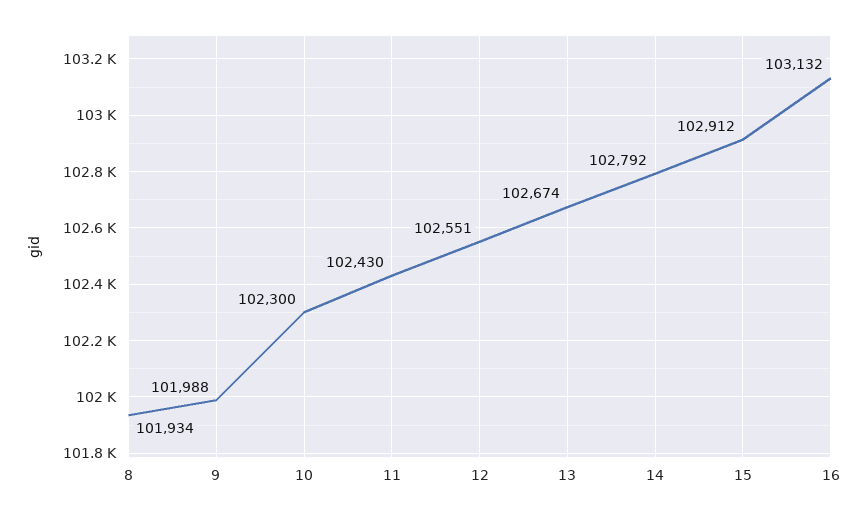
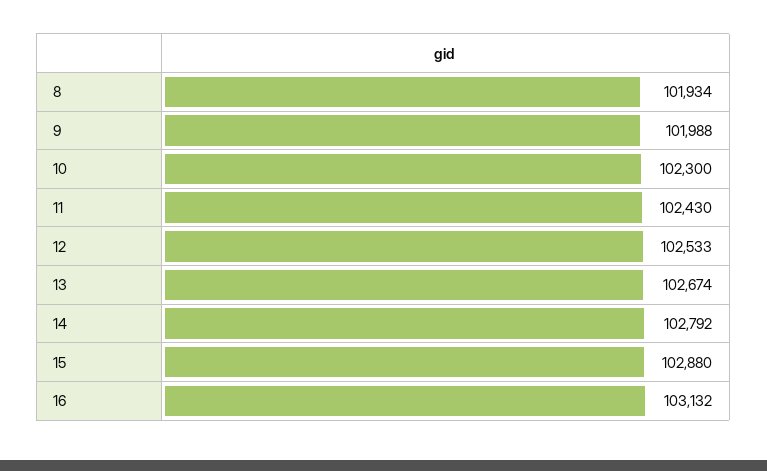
12: 102551 -> 102533
15: 102912 -> 102880

